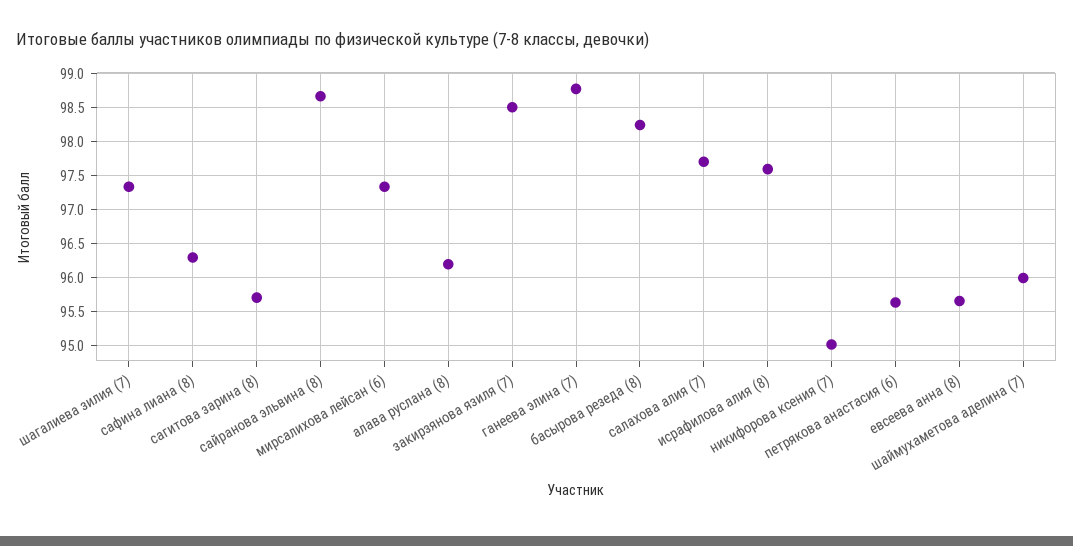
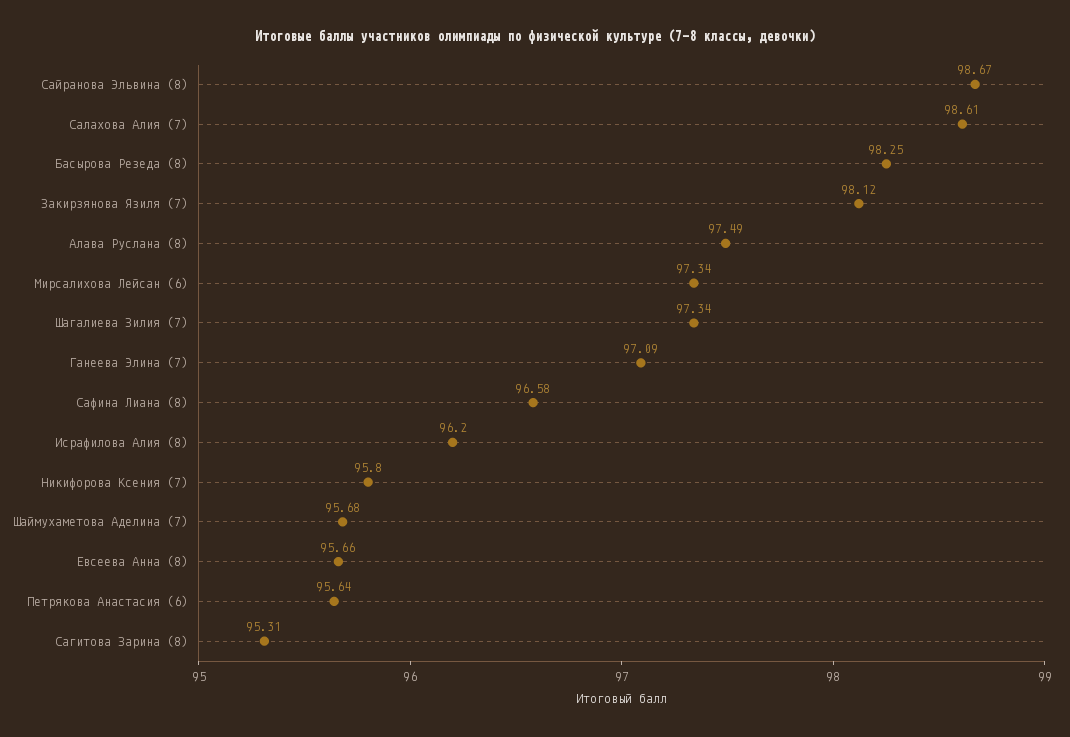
сафина лиана (8): 96.3 -> 96.58
сагитова зарина (8): 95.7 -> 95.31
алава руслана (8): 96.2 -> 97.49
закирзянова язиля (7): 98.5 -> 98.12
ганеева элина (7): 98.8 -> 97.09
салахова алия (7): 97.7 -> 98.61
исрафилова алия (8): 97.6 -> 96.2
никифорова ксения (7): 95 -> 95.8
шаймухаметова аделина (7): 96 -> 95.68

